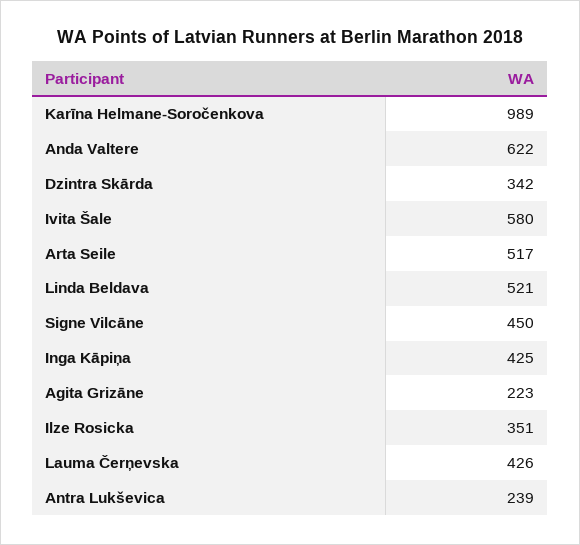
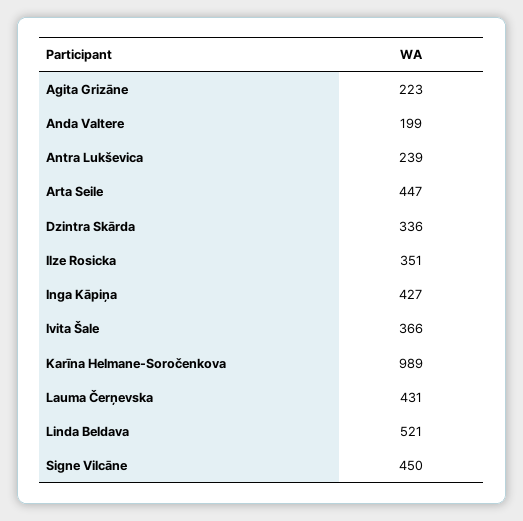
Anda Valtere: 622 -> 199
Dzintra Skārda: 342 -> 336
Ivita Šale: 580 -> 366
Arta Seile: 517 -> 447
Inga Kāpiņa: 425 -> 427
Lauma Čerņevska: 426 -> 431

